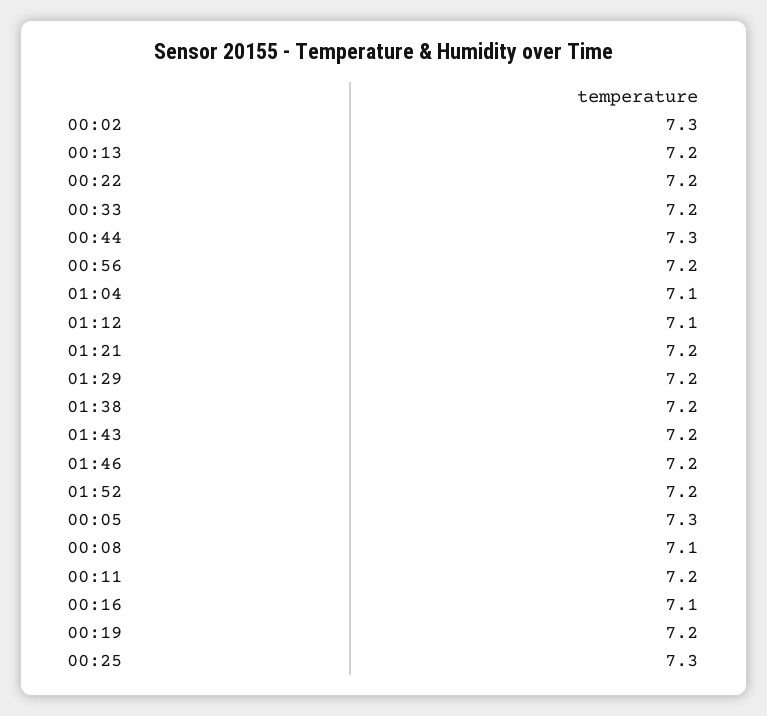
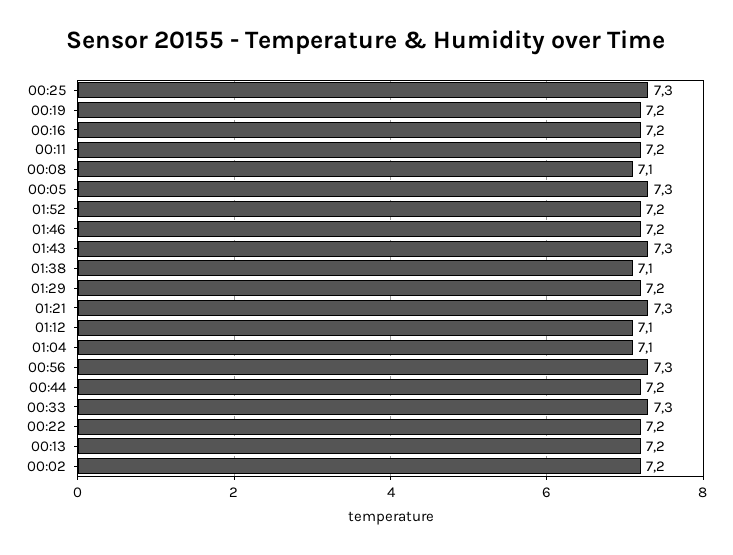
00:02: 7.3 -> 7.2
00:33: 7.2 -> 7.3
00:44: 7.3 -> 7.2
00:56: 7.2 -> 7.3
01:21: 7.2 -> 7.3
01:38: 7.2 -> 7.1
01:43: 7.2 -> 7.3
00:16: 7.1 -> 7.2

